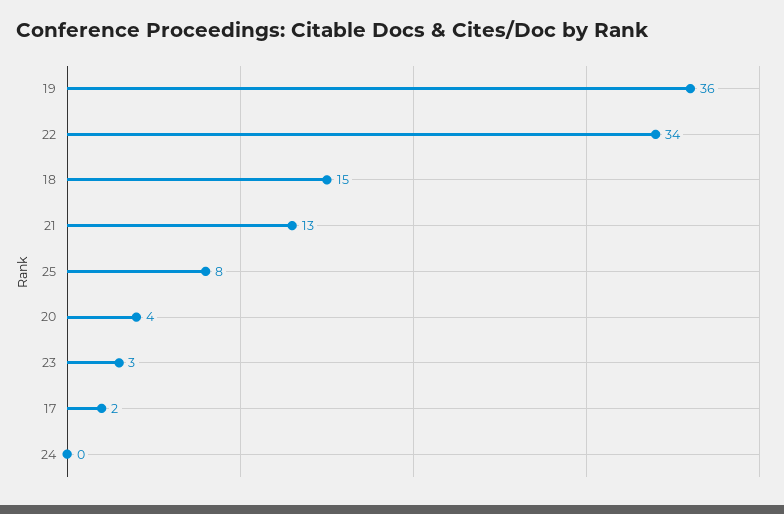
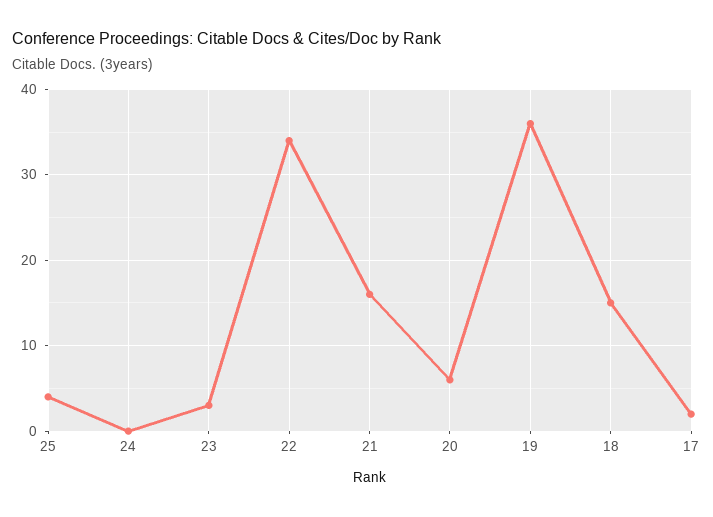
21: 13 -> 16
25: 8 -> 4
20: 4 -> 6

